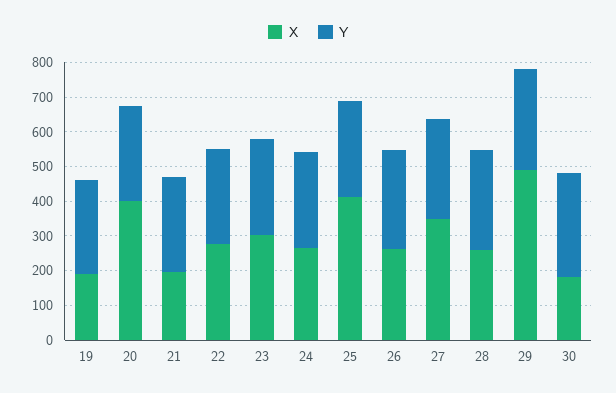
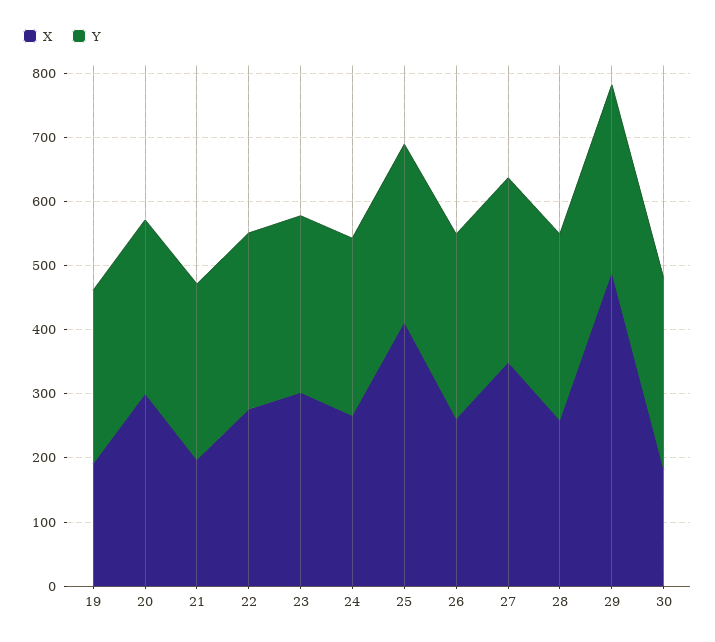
X, 20: 400 -> 300

